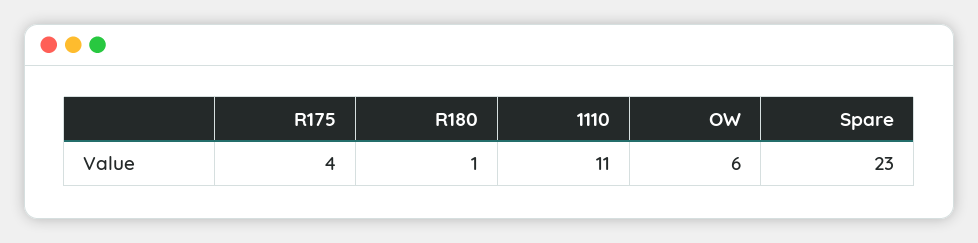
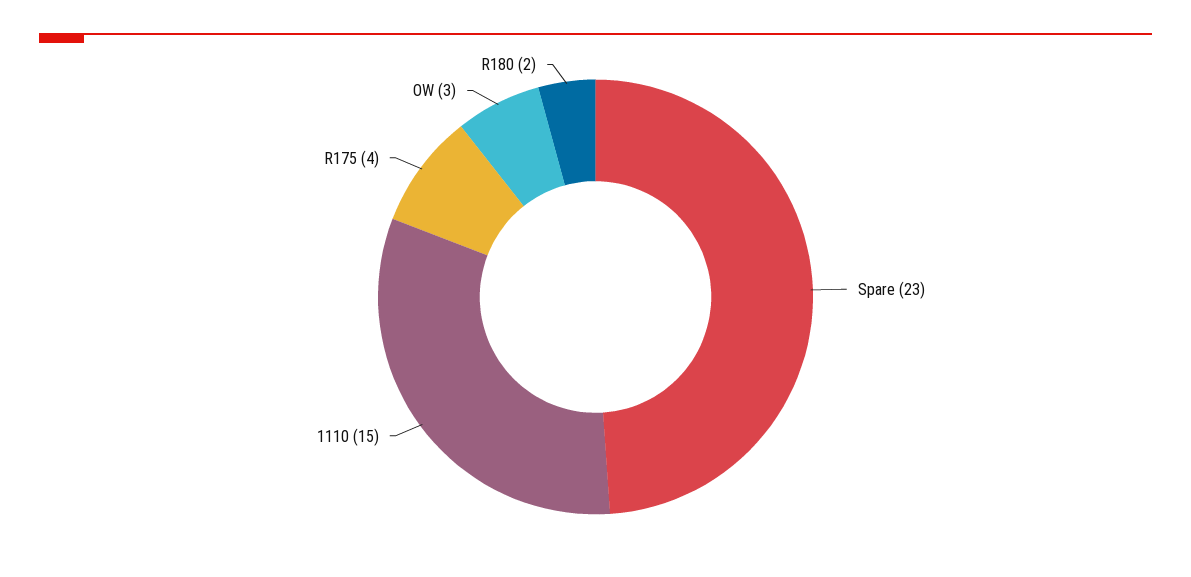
R180: 1 -> 2
1110: 11 -> 15
OW: 6 -> 3

